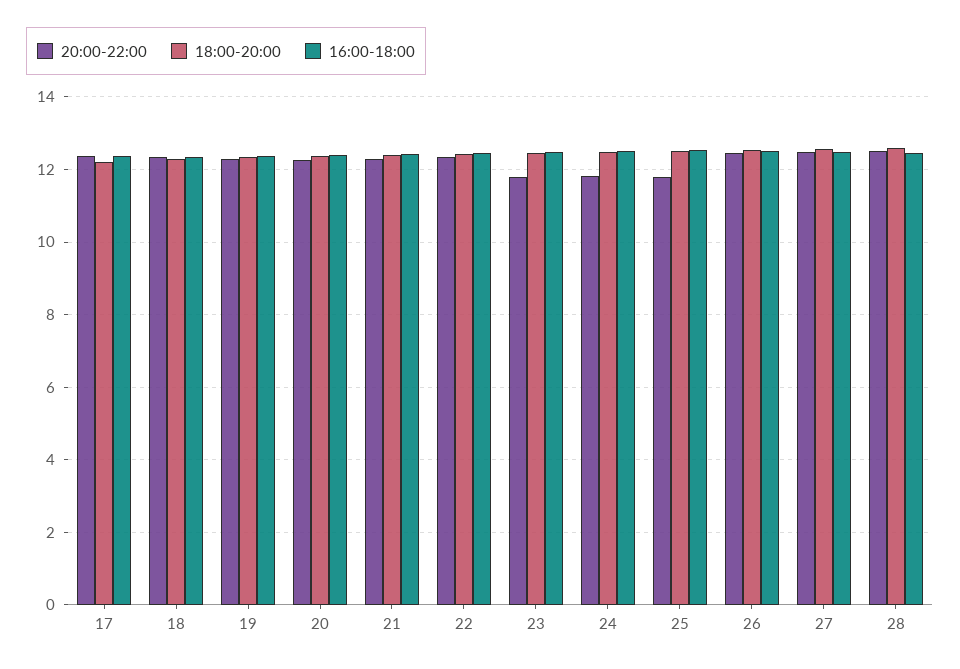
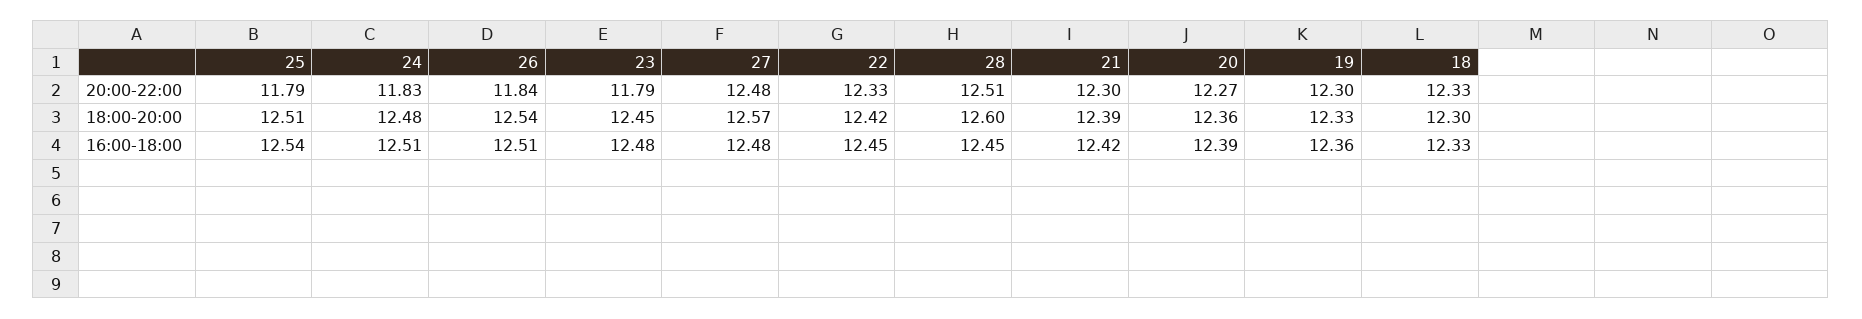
20:00-22:00, 17: 12.4 -> none
18:00-20:00, 17: 12.2 -> none
16:00-18:00, 17: 12.4 -> none
20:00-22:00, 26: 12.4 -> 11.84

